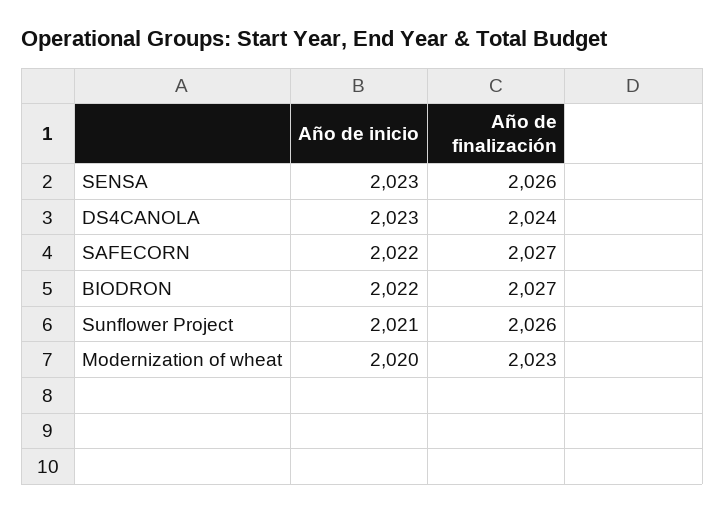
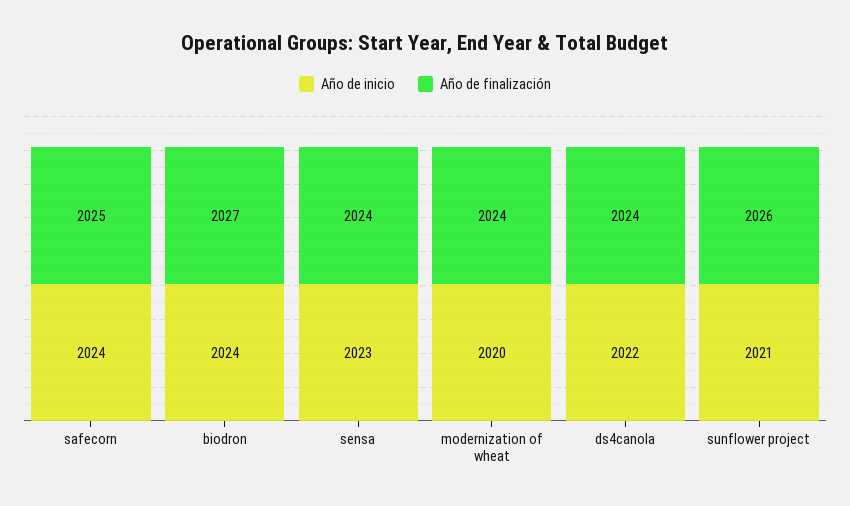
Año de finalización, SENSA: 2026 -> 2024
Año de inicio, DS4CANOLA: 2023 -> 2022
Año de inicio, SAFECORN: 2022 -> 2024
Año de finalización, SAFECORN: 2027 -> 2025
Año de inicio, BIODRON: 2022 -> 2024
Año de finalización, Modernization of wheat: 2023 -> 2024

